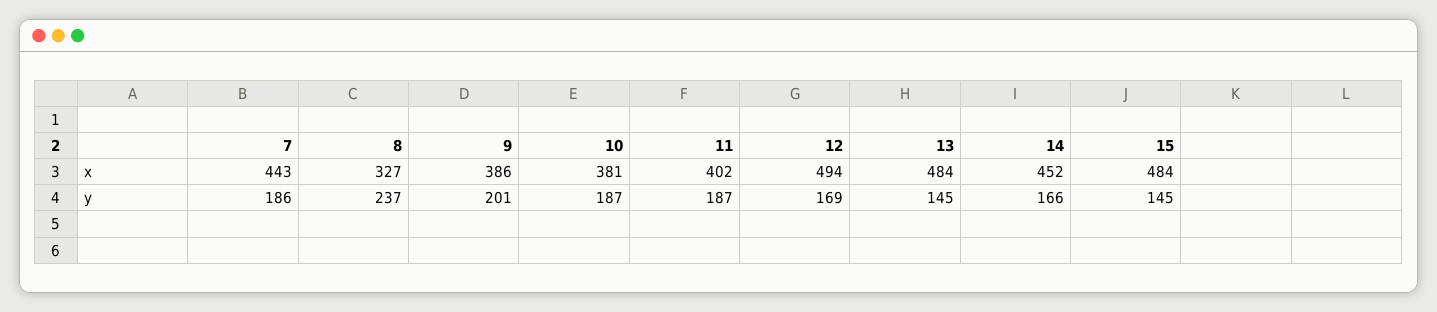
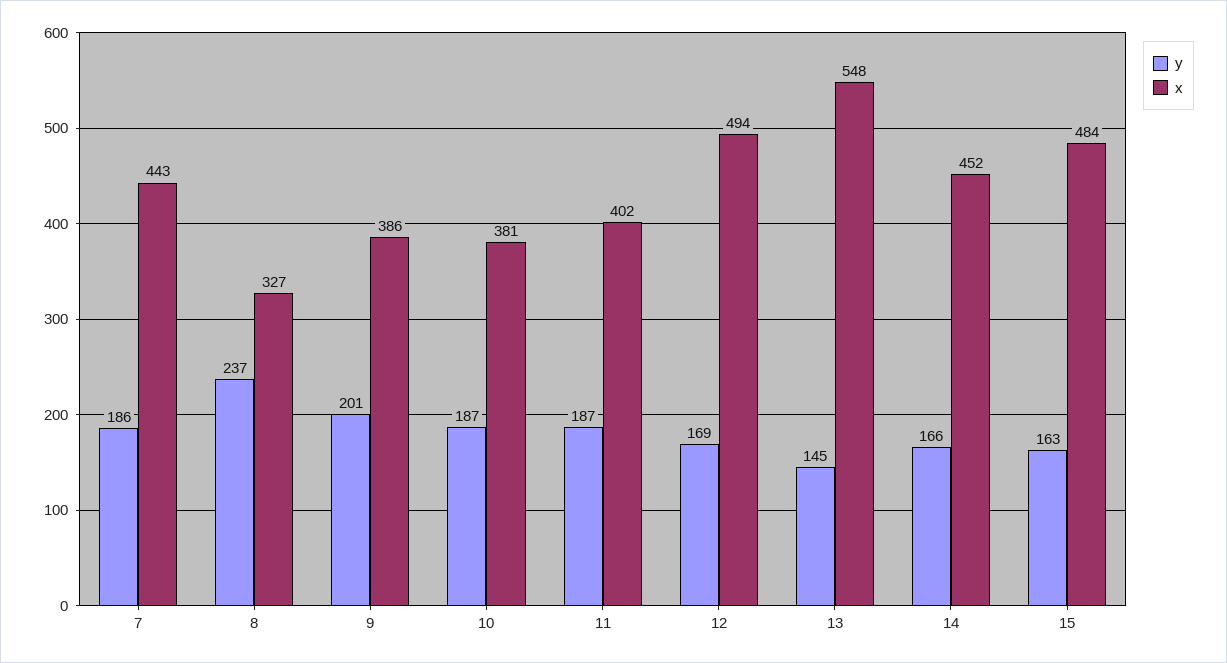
x, 13: 484 -> 548
y, 15: 145 -> 163

